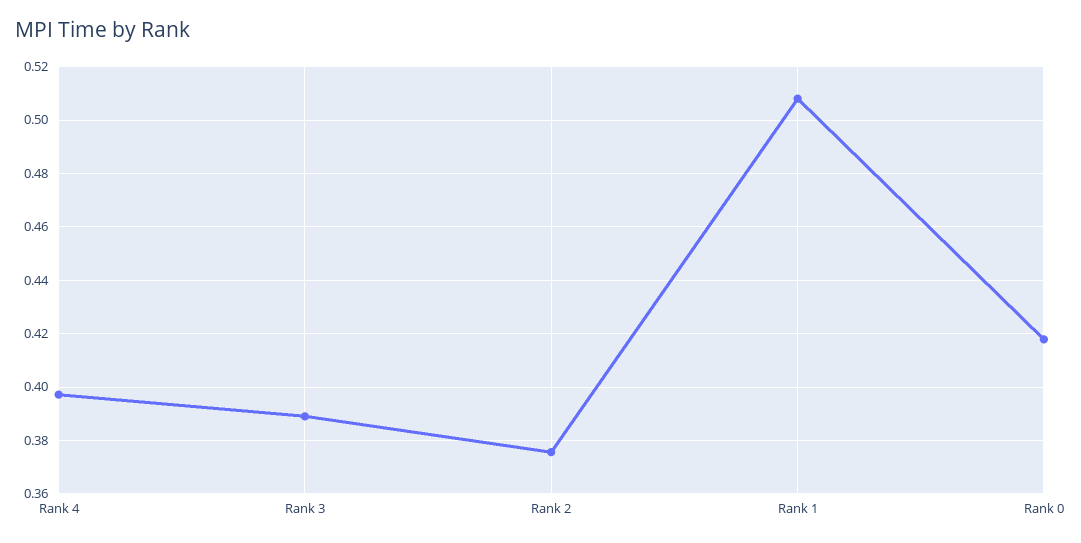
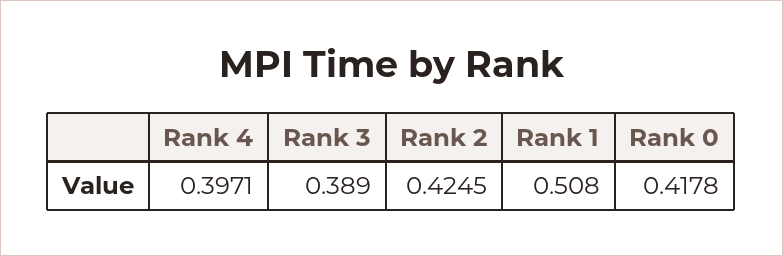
Rank 2: 0.375 -> 0.4245

